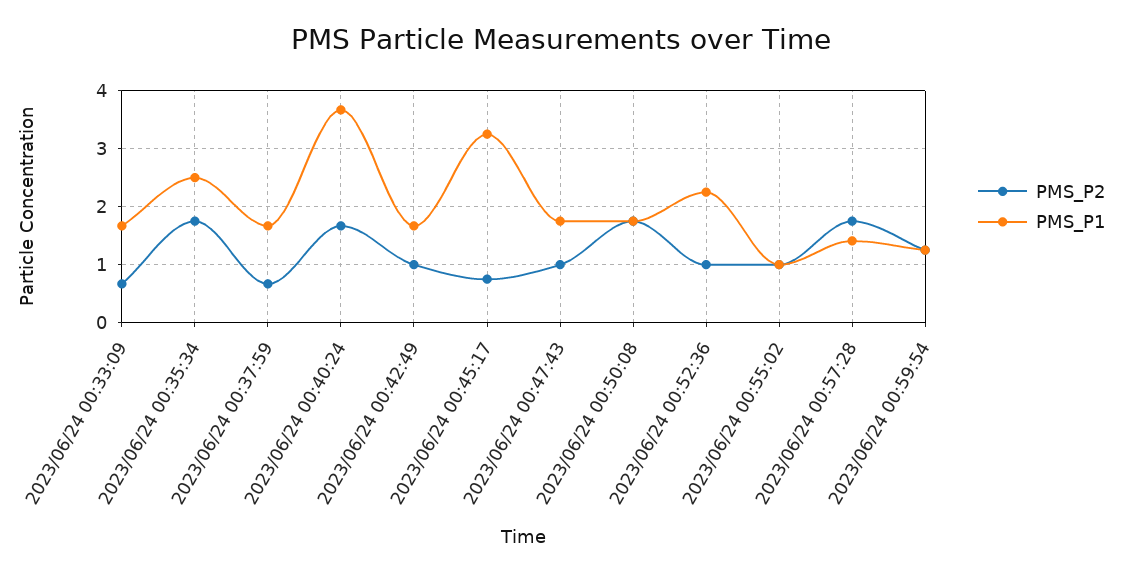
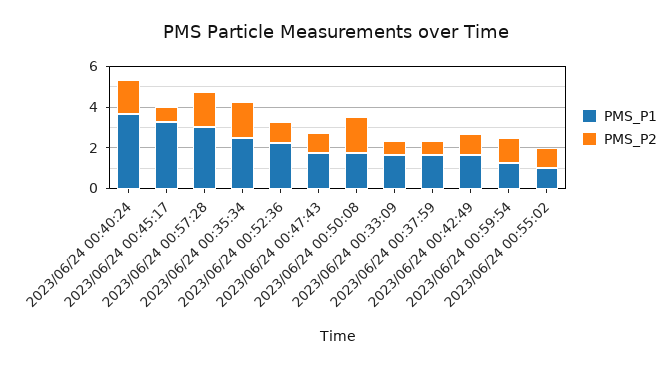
PMS_P1, 2023/06/24 00:57:28: 1.4 -> 3

